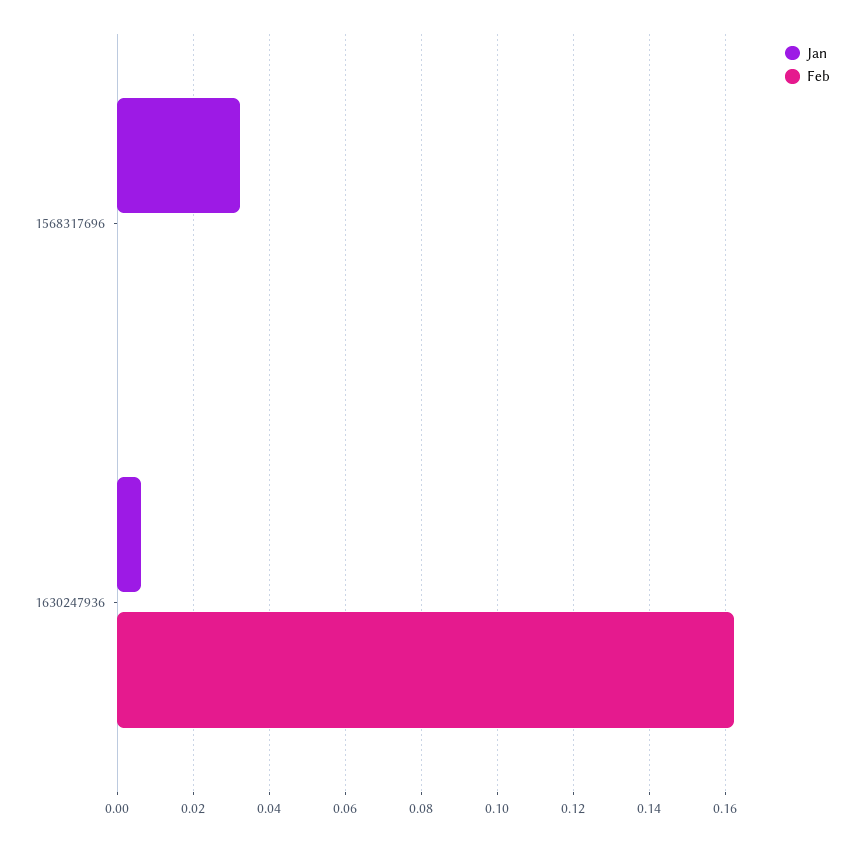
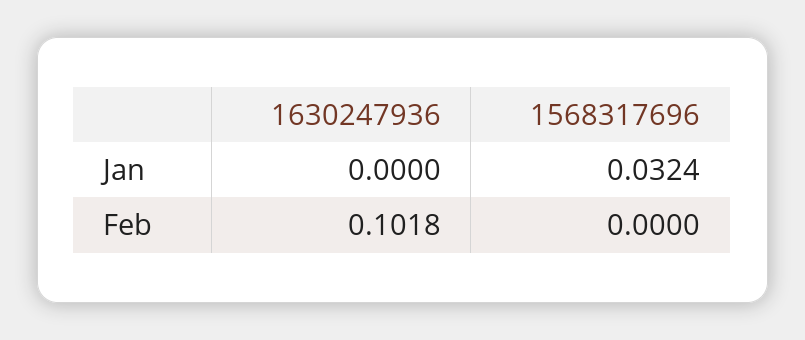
Jan, 1630247936: 0.006 -> 0
Feb, 1630247936: 0.162 -> 0.1018

